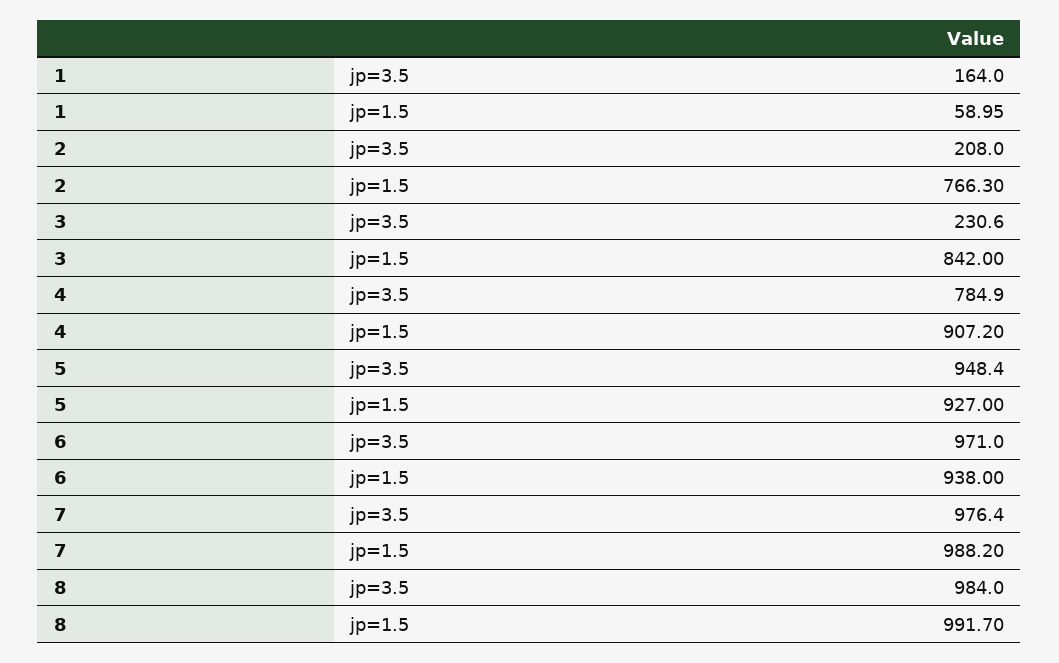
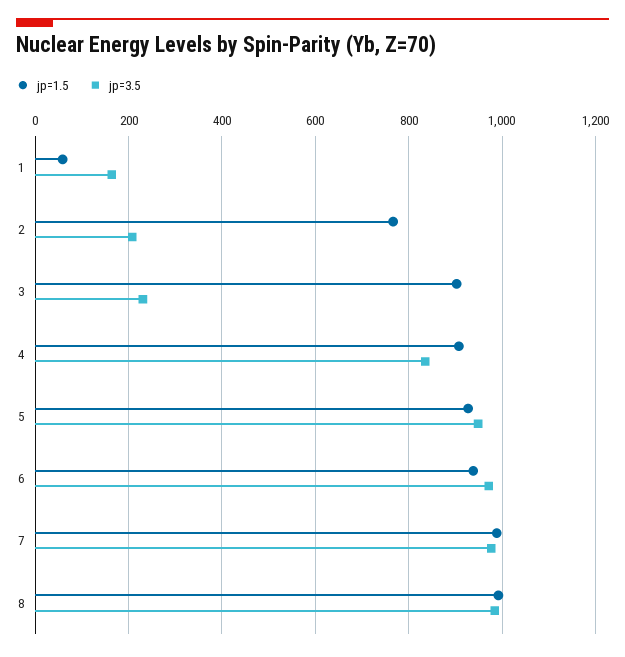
jp=1.5, 3: 842 -> 900
jp=3.5, 4: 784.9 -> 840

